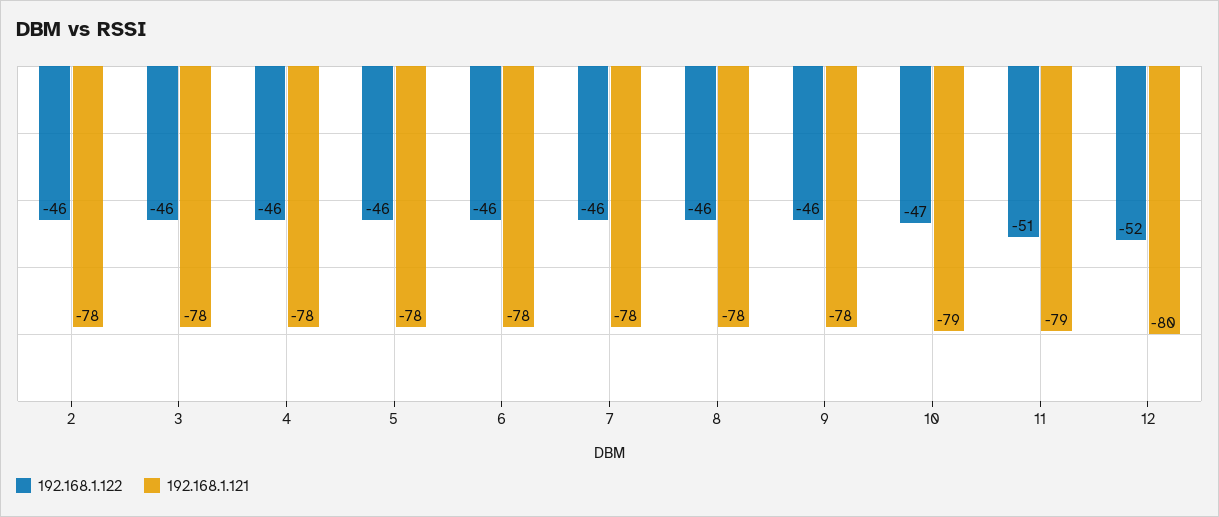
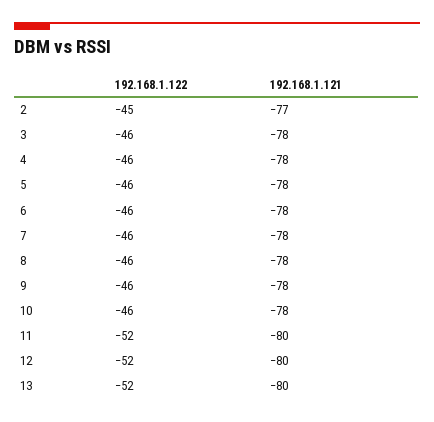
192.168.1.122, 2: -46 -> -45
192.168.1.121, 2: -78 -> -77
192.168.1.122, 10: -47 -> -46
192.168.1.121, 10: -79 -> -78
192.168.1.122, 11: -51 -> -52
192.168.1.121, 11: -79 -> -80
192.168.1.122, 13: none -> -52
192.168.1.121, 13: none -> -80

